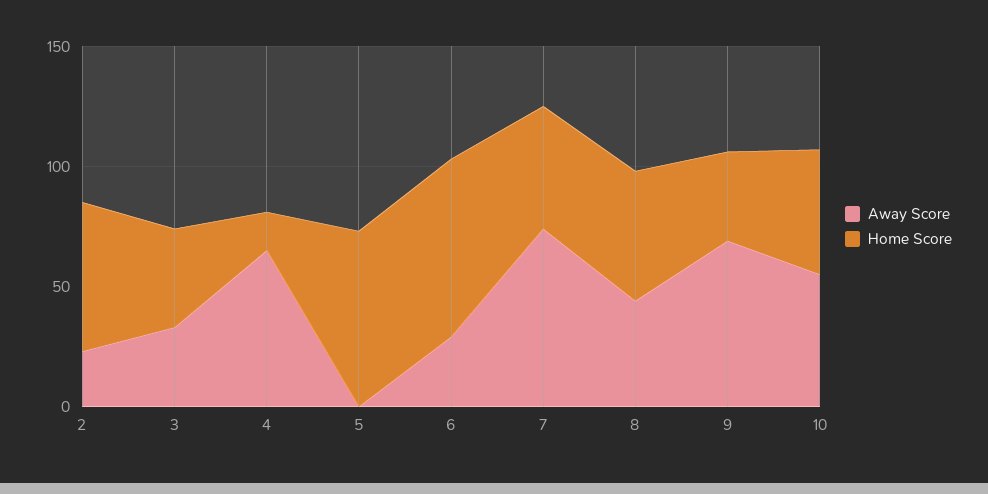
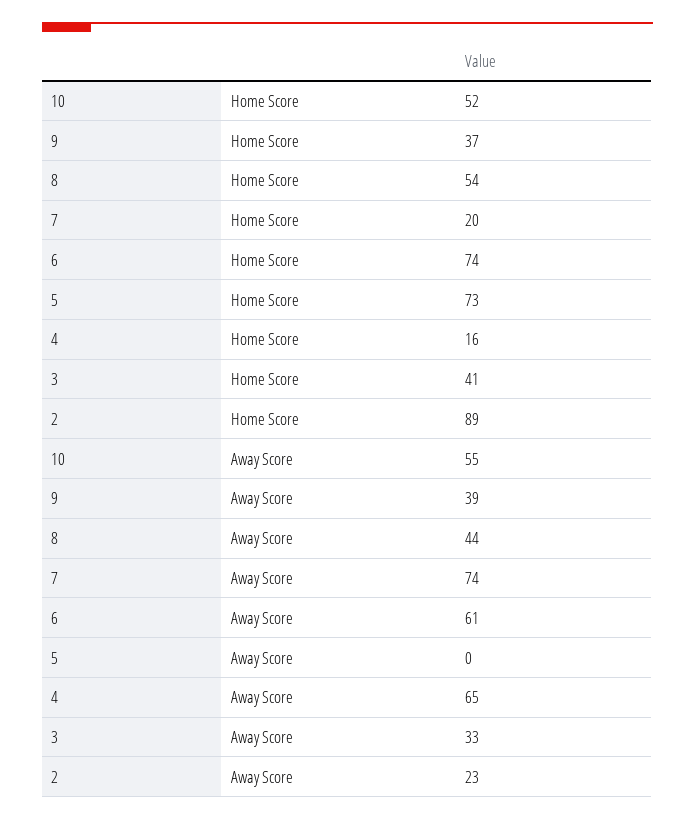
Home Score, 2: 60 -> 89
Away Score, 6: 30 -> 61
Home Score, 7: 50 -> 20
Away Score, 9: 70 -> 39

